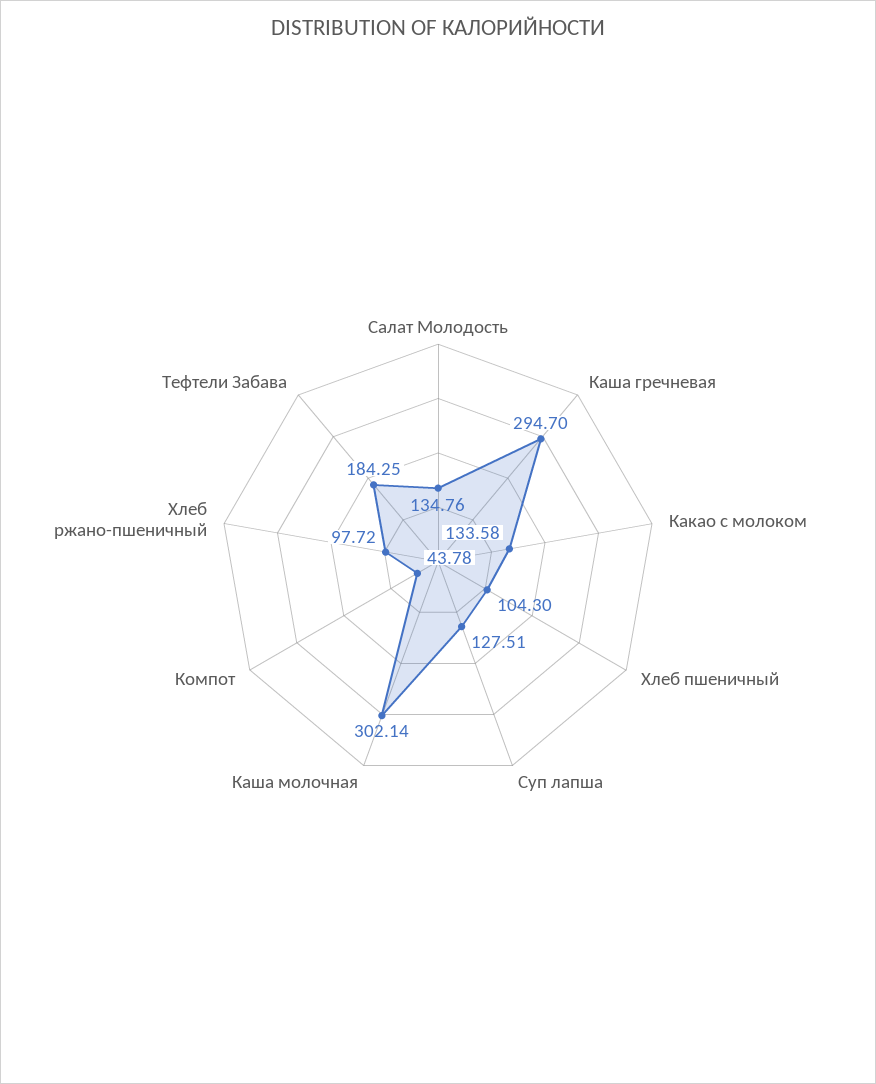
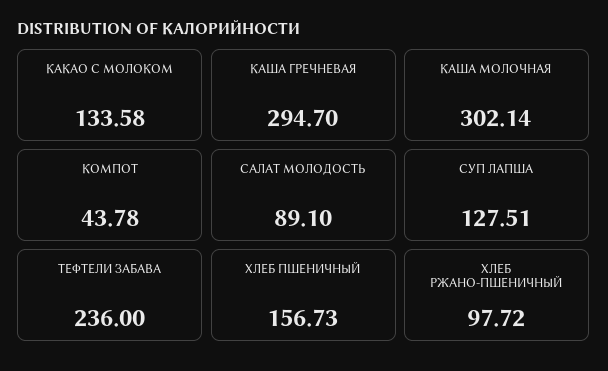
Салат Молодость: 134.76 -> 89.1
Хлеб пшеничный: 104.3 -> 156.73
Тефтели Забава: 184.25 -> 236

